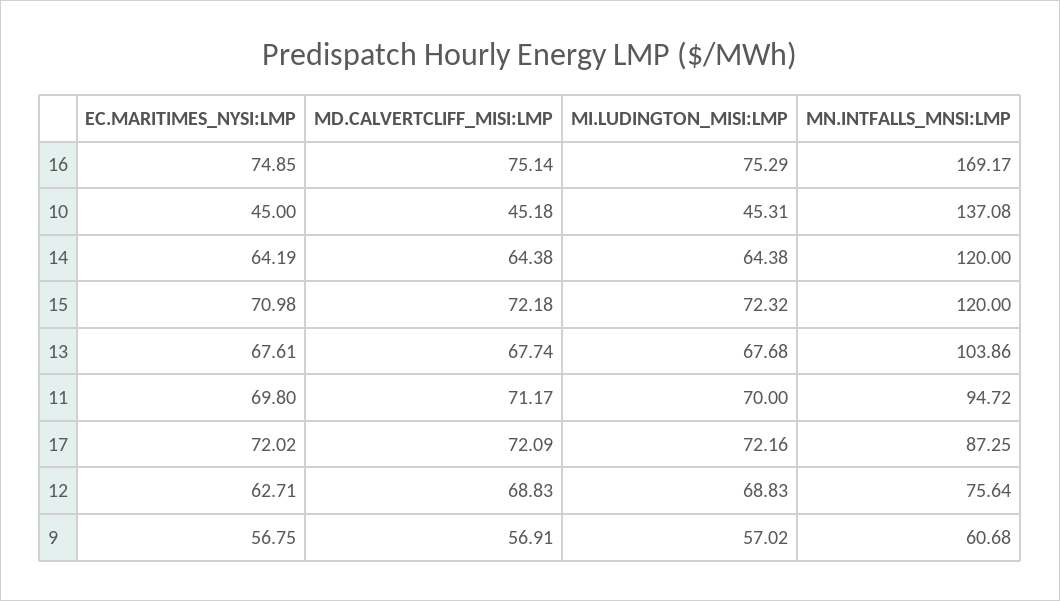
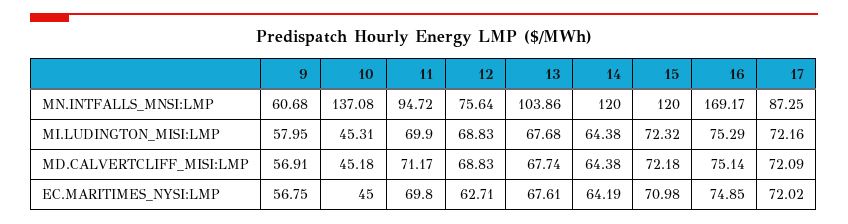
MI.LUDINGTON_MISI:LMP, 11: 70 -> 69.9
MI.LUDINGTON_MISI:LMP, 9: 57.02 -> 57.95

